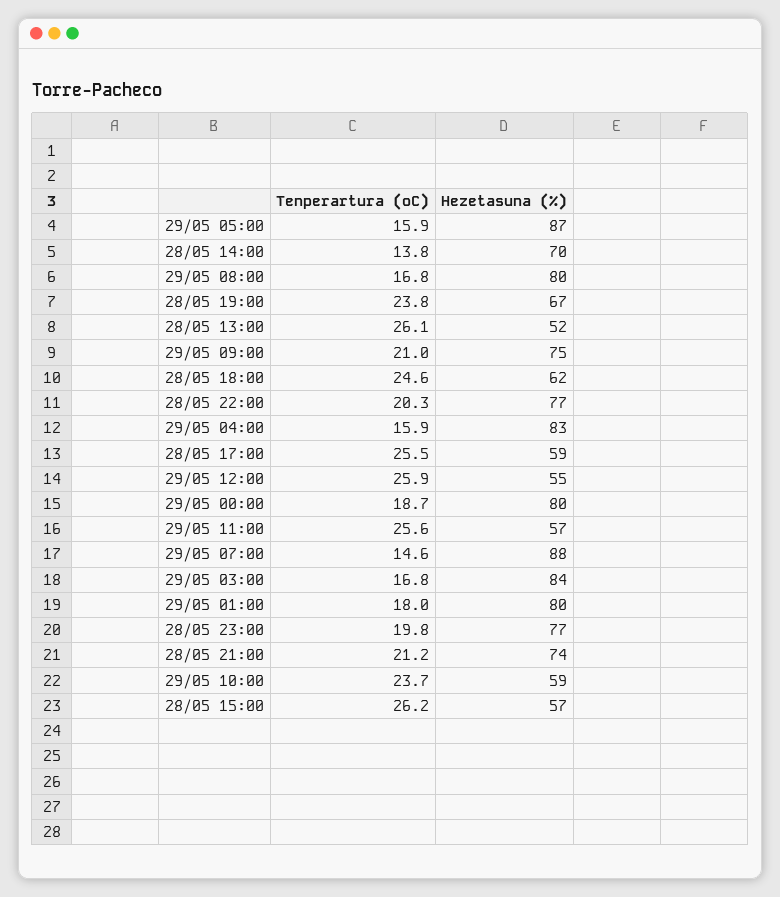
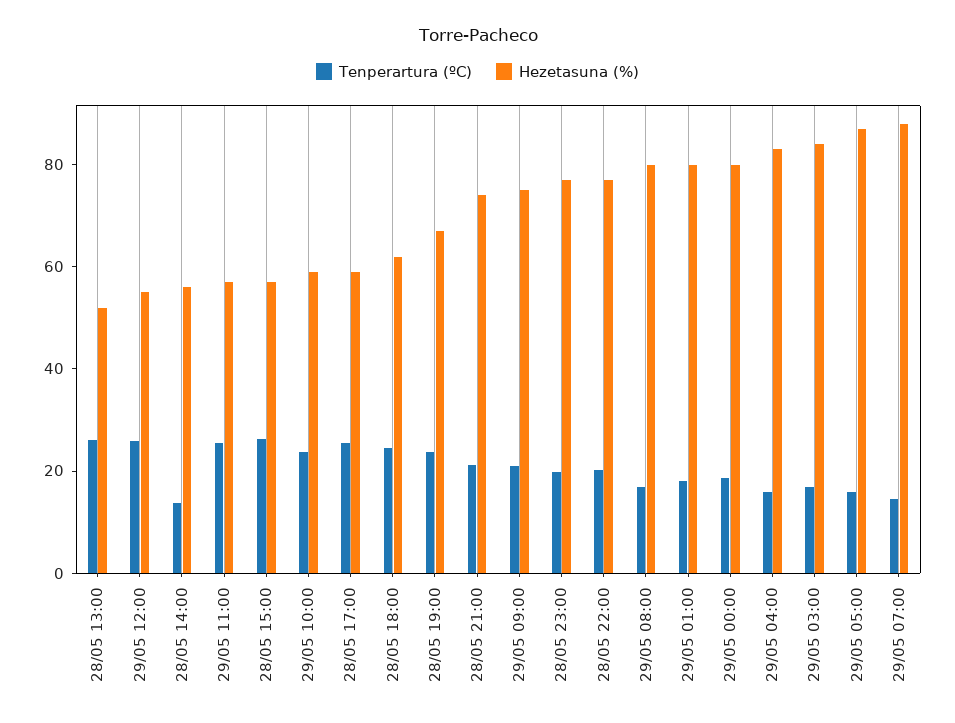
Hezetasuna (%), 28/05 14:00: 70 -> 55

